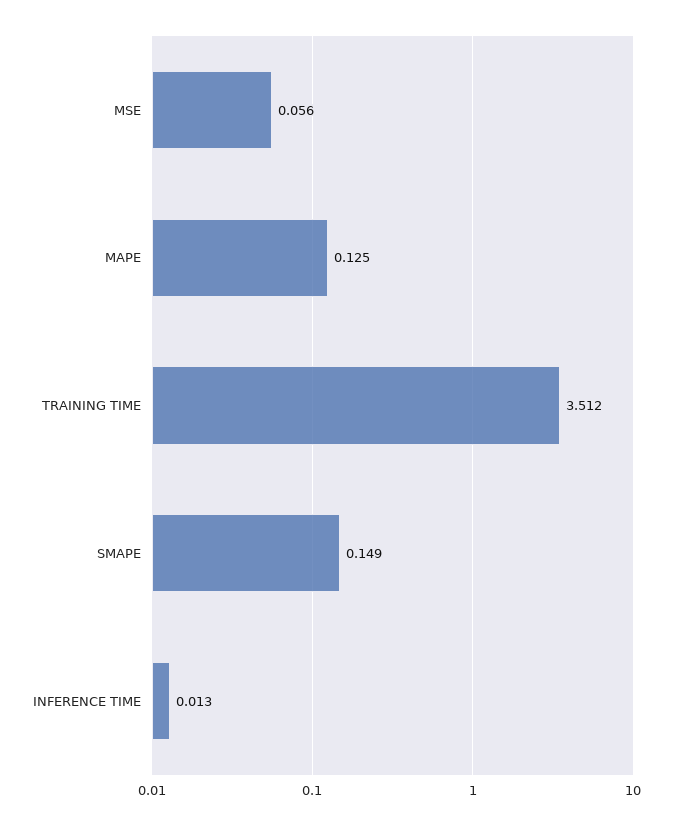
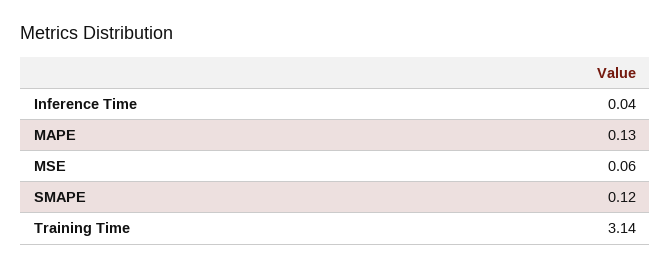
TRAINING TIME: 3.512 -> 3.14
SMAPE: 0.149 -> 0.12
INFERENCE TIME: 0.013 -> 0.04

